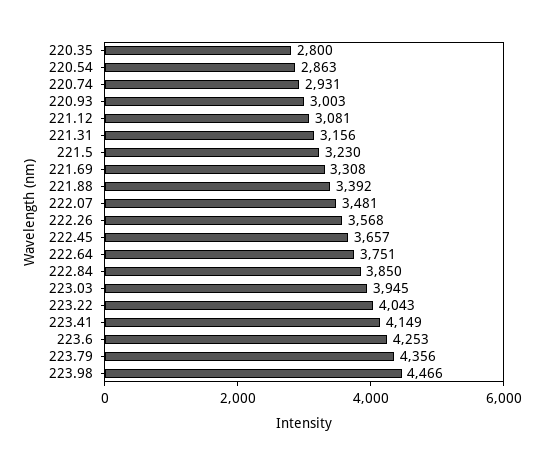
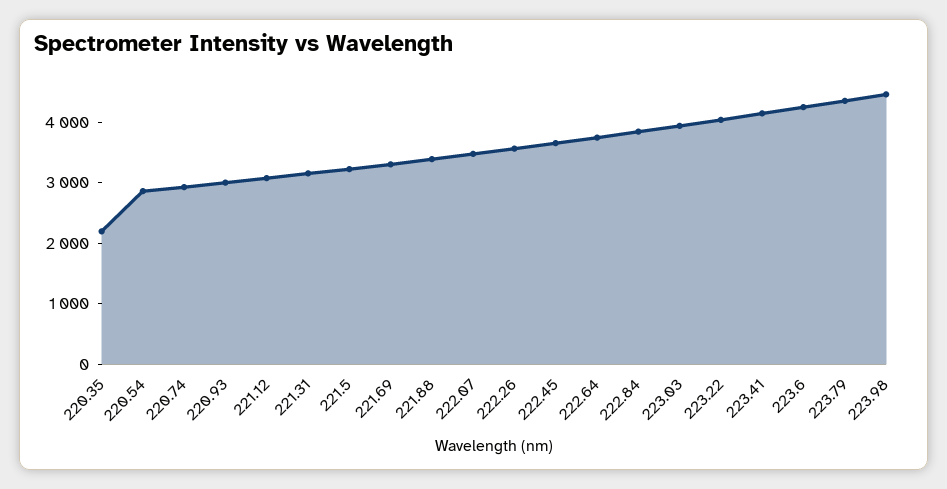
220.35: 2800 -> 2200

